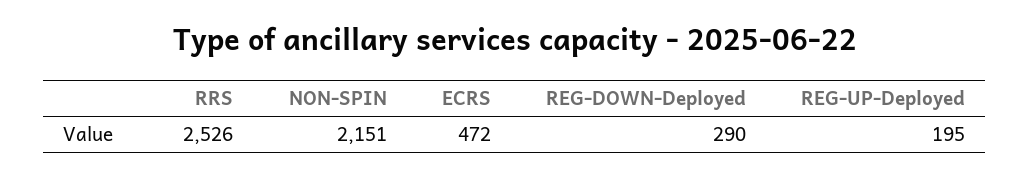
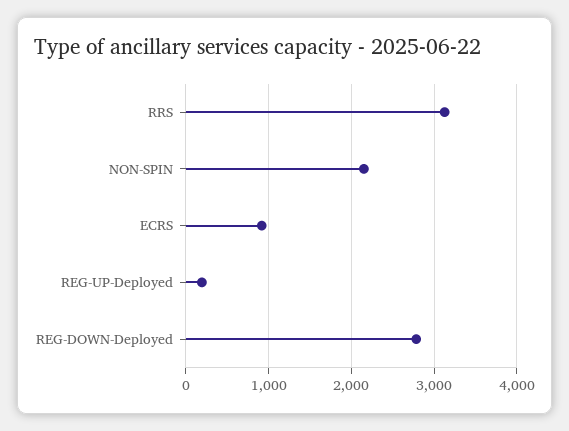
RRS: 2526 -> 3100
ECRS: 472 -> 900
REG-DOWN-Deployed: 290 -> 2800

